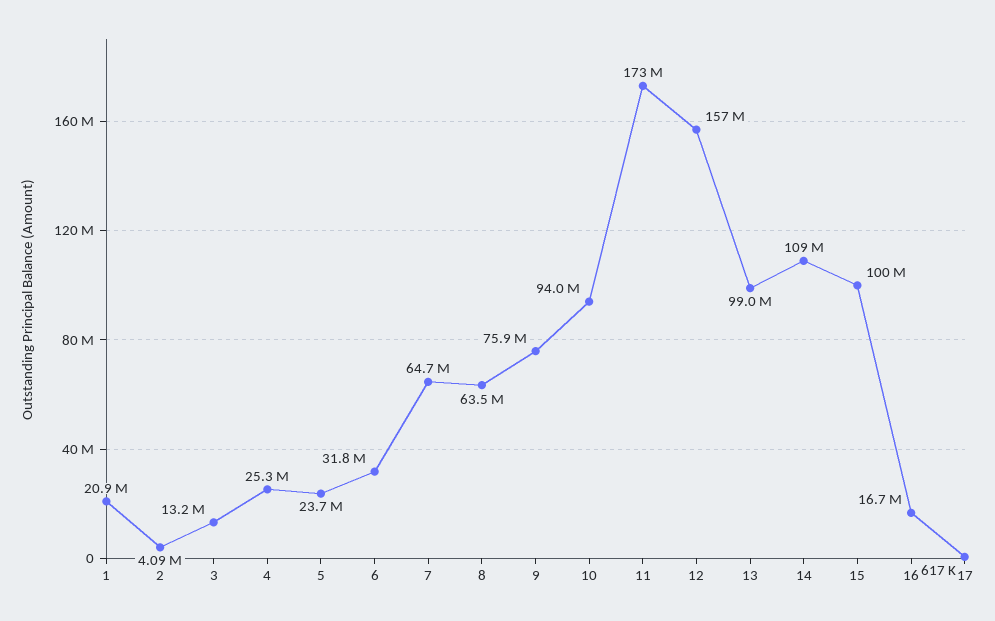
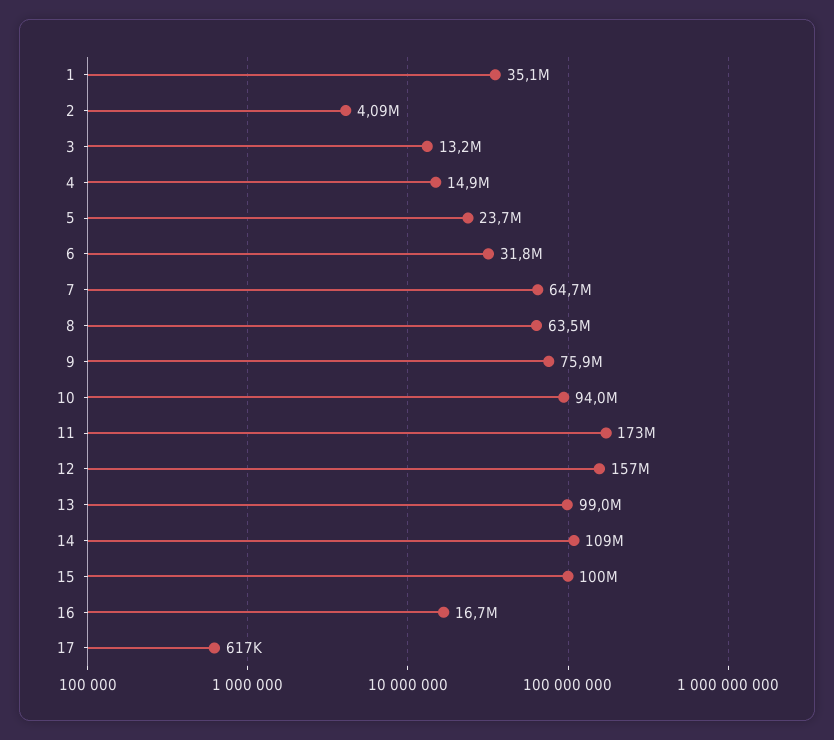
1: 20900000 -> 35100000
4: 25300000 -> 14900000

